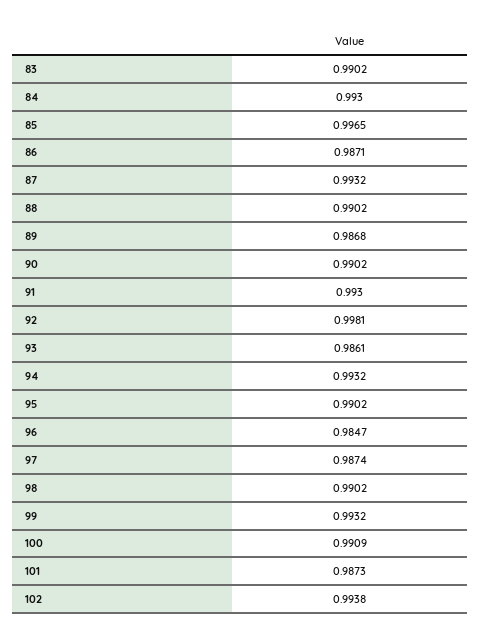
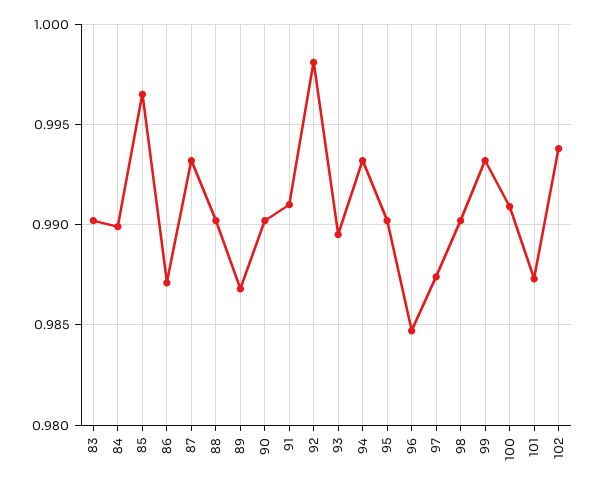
84: 0.993 -> 0.99
91: 0.993 -> 0.991
93: 0.9861 -> 0.9895

